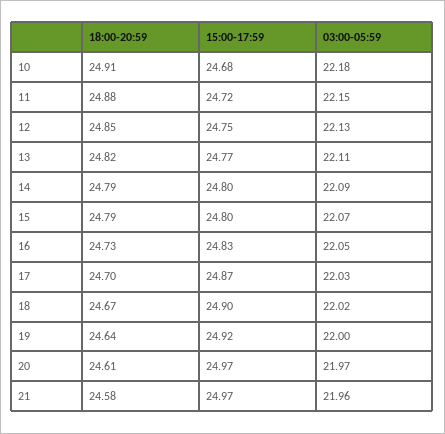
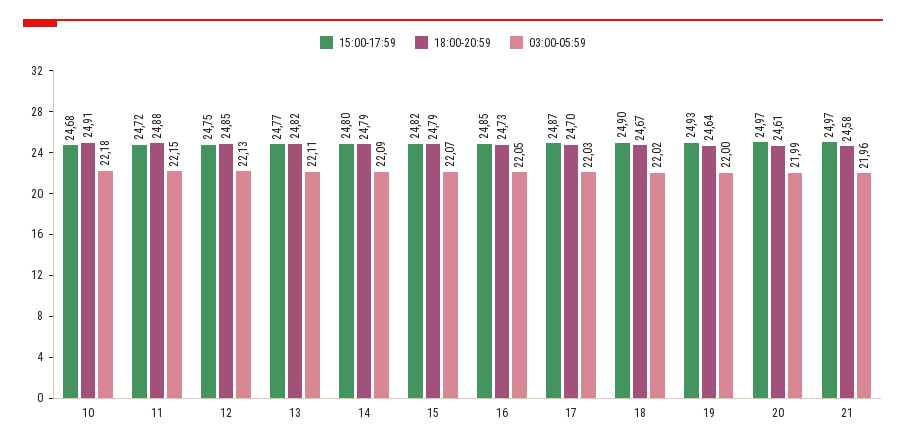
15:00-17:59, 15: 24.8 -> 24.82
15:00-17:59, 16: 24.83 -> 24.85
15:00-17:59, 19: 24.92 -> 24.93
03:00-05:59, 20: 21.97 -> 21.99

